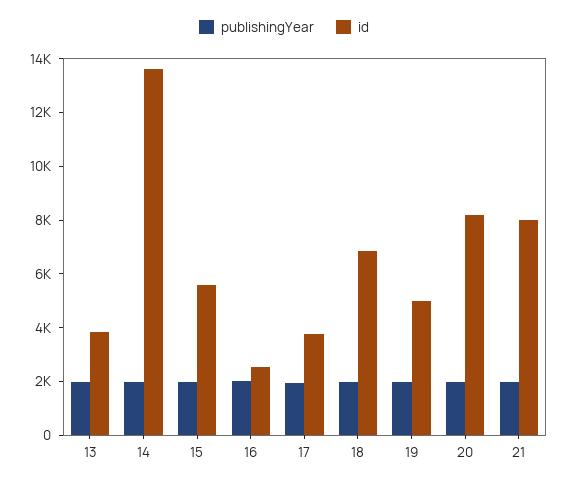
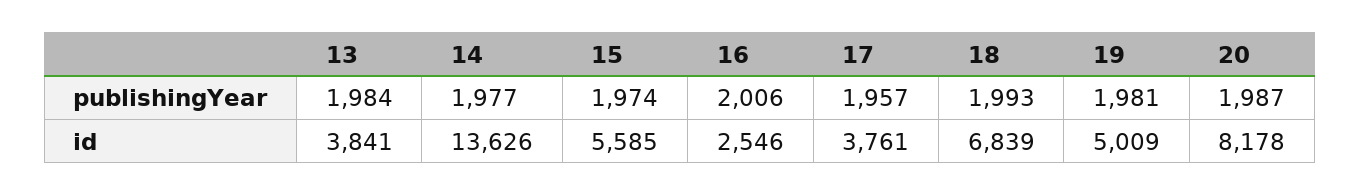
publishingYear, 21: 2000 -> none
id, 21: 8000 -> none

